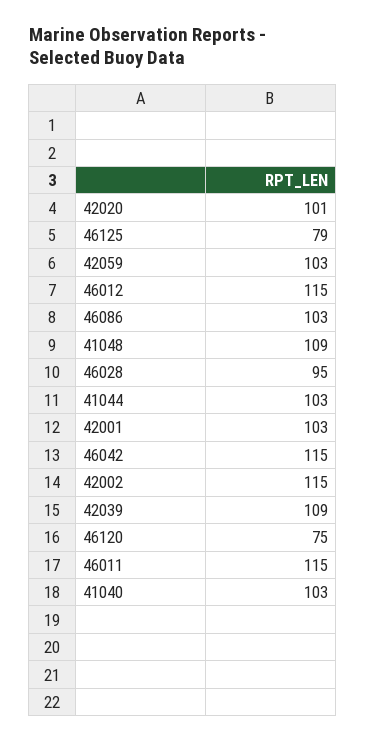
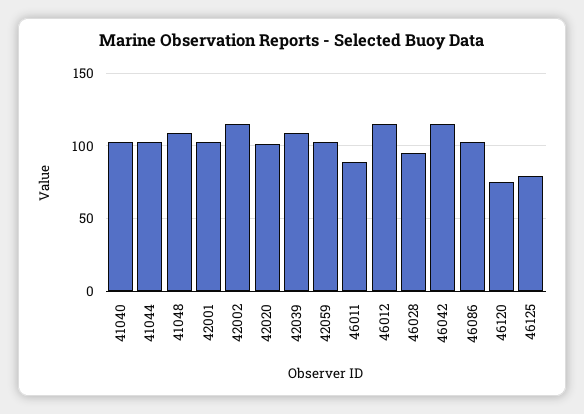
46011: 115 -> 90

